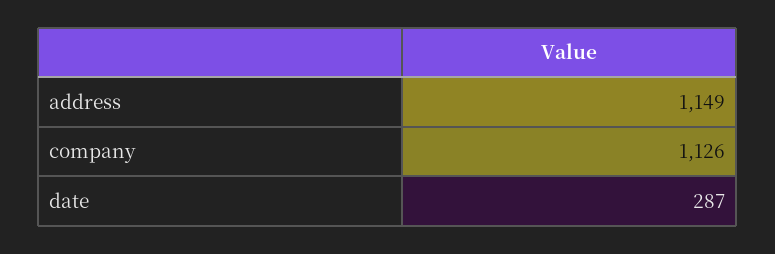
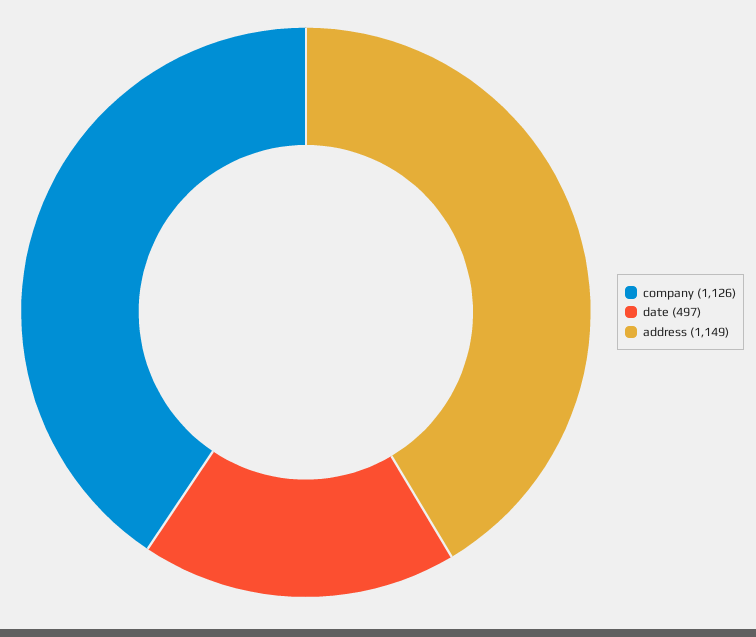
date: 287 -> 497

